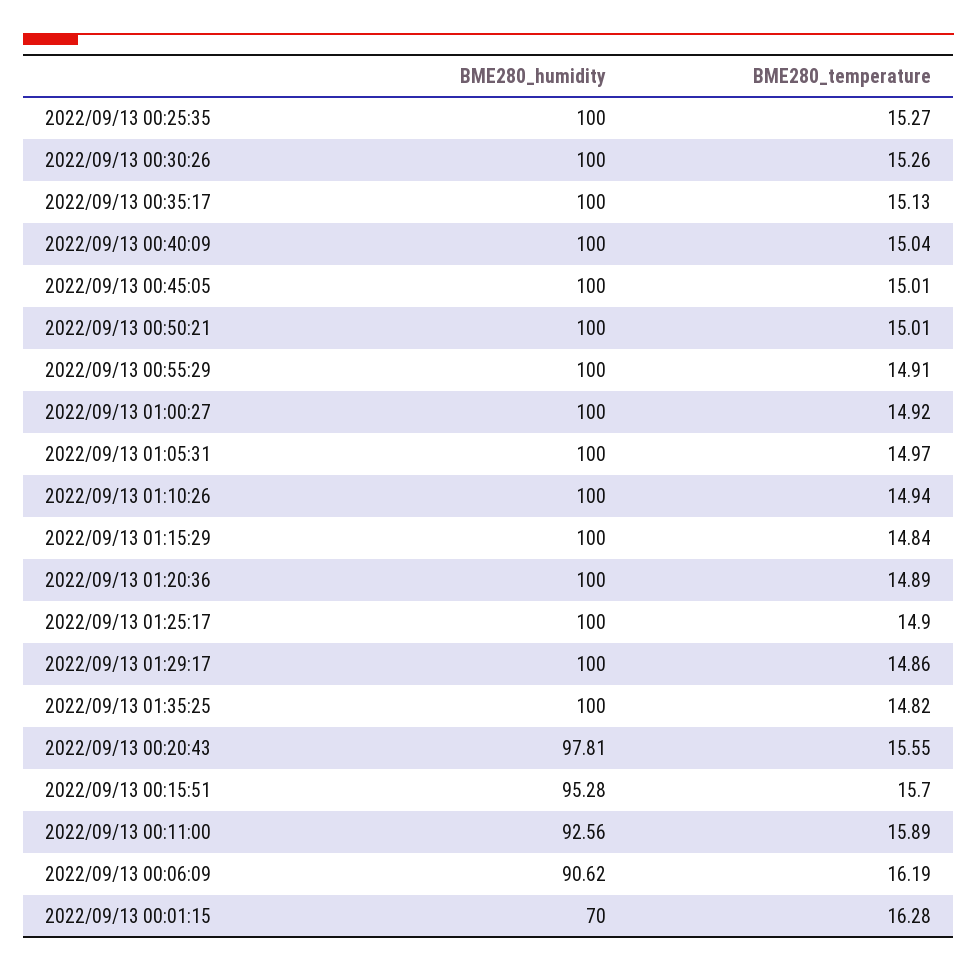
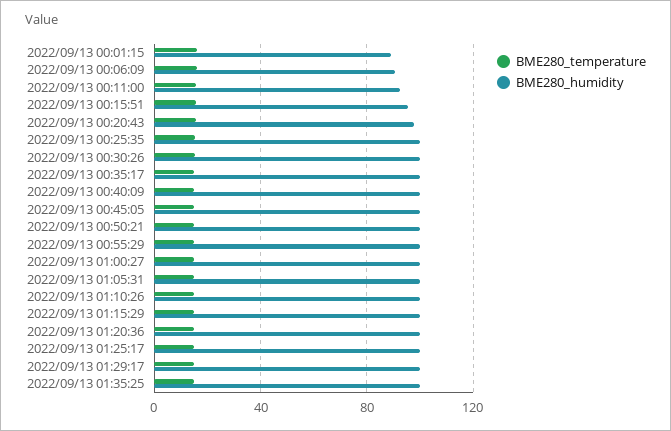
BME280_humidity, 2022/09/13 00:01:15: 70 -> 90

